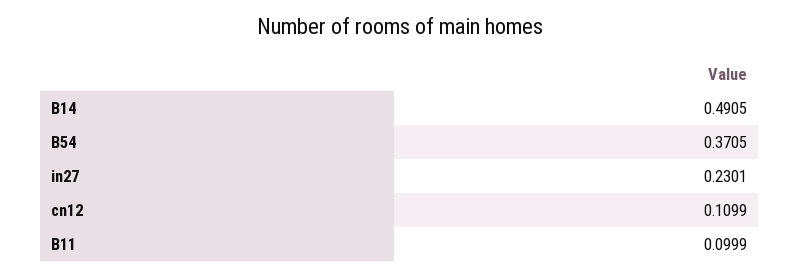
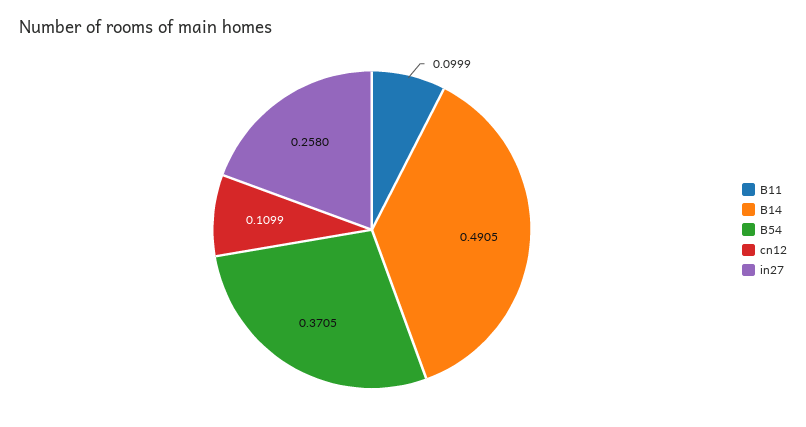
in27: 0.2301 -> 0.258

